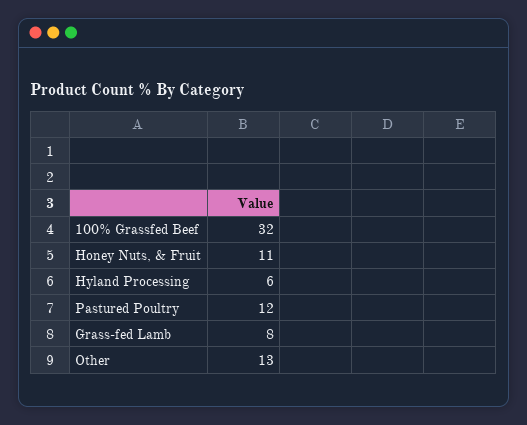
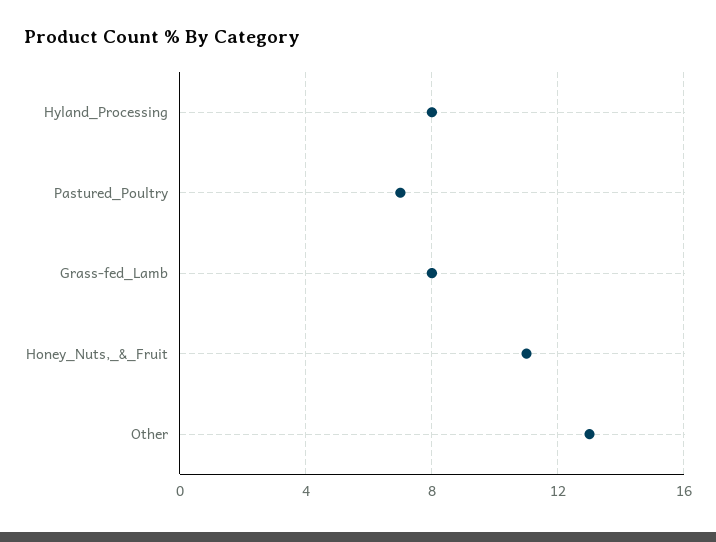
100% Grassfed Beef: 32 -> none
Hyland Processing: 6 -> 8
Pastured Poultry: 12 -> 7

